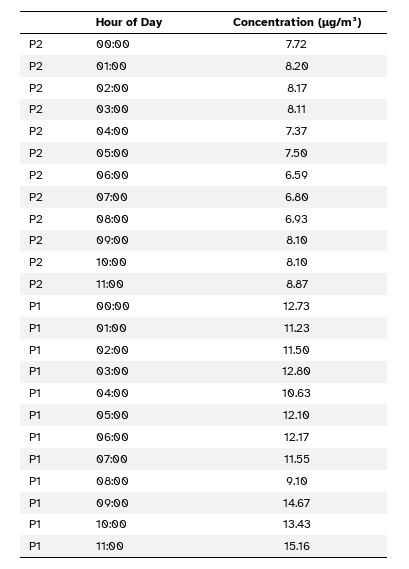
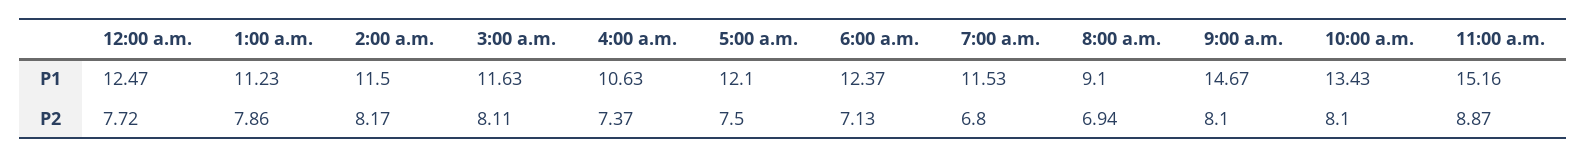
P2, 01:00: 8.2 -> 7.86
P2, 06:00: 6.59 -> 7.13
P2, 08:00: 6.93 -> 6.94
P1, 00:00: 12.73 -> 12.47
P1, 03:00: 12.8 -> 11.63
P1, 06:00: 12.17 -> 12.37
P1, 07:00: 11.55 -> 11.53

